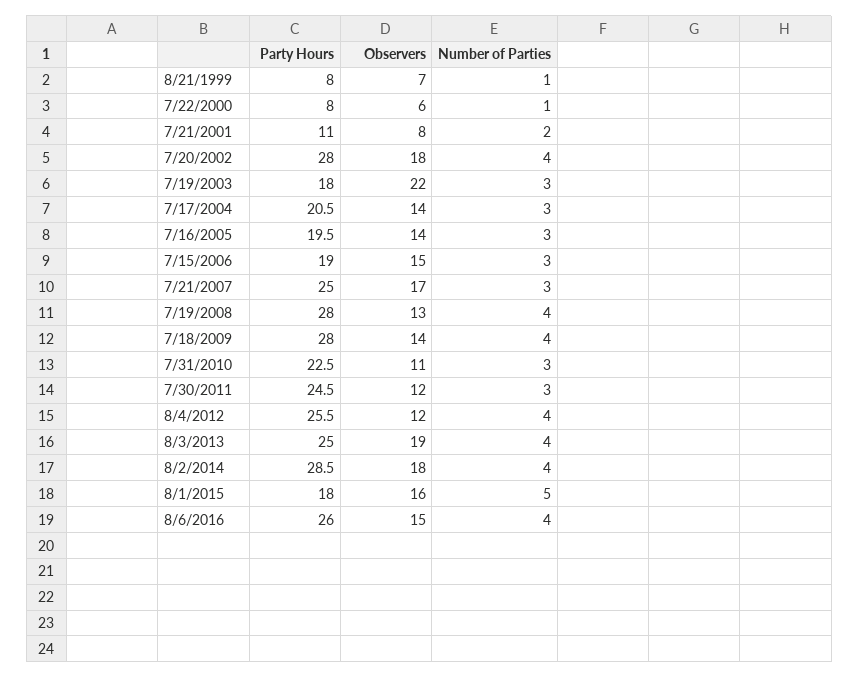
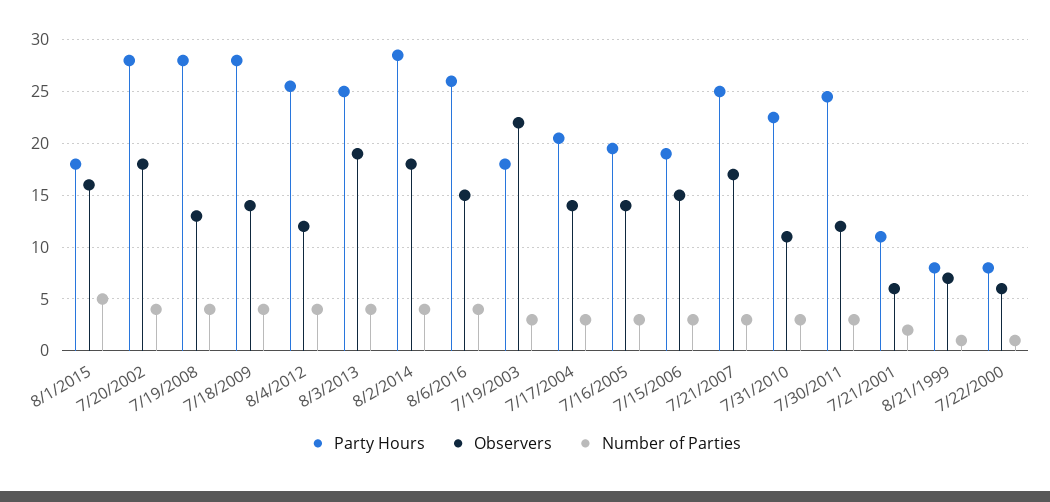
Observers, 7/21/2001: 8 -> 6

